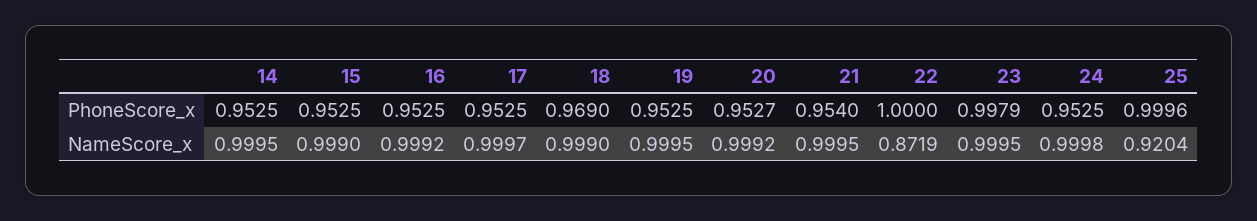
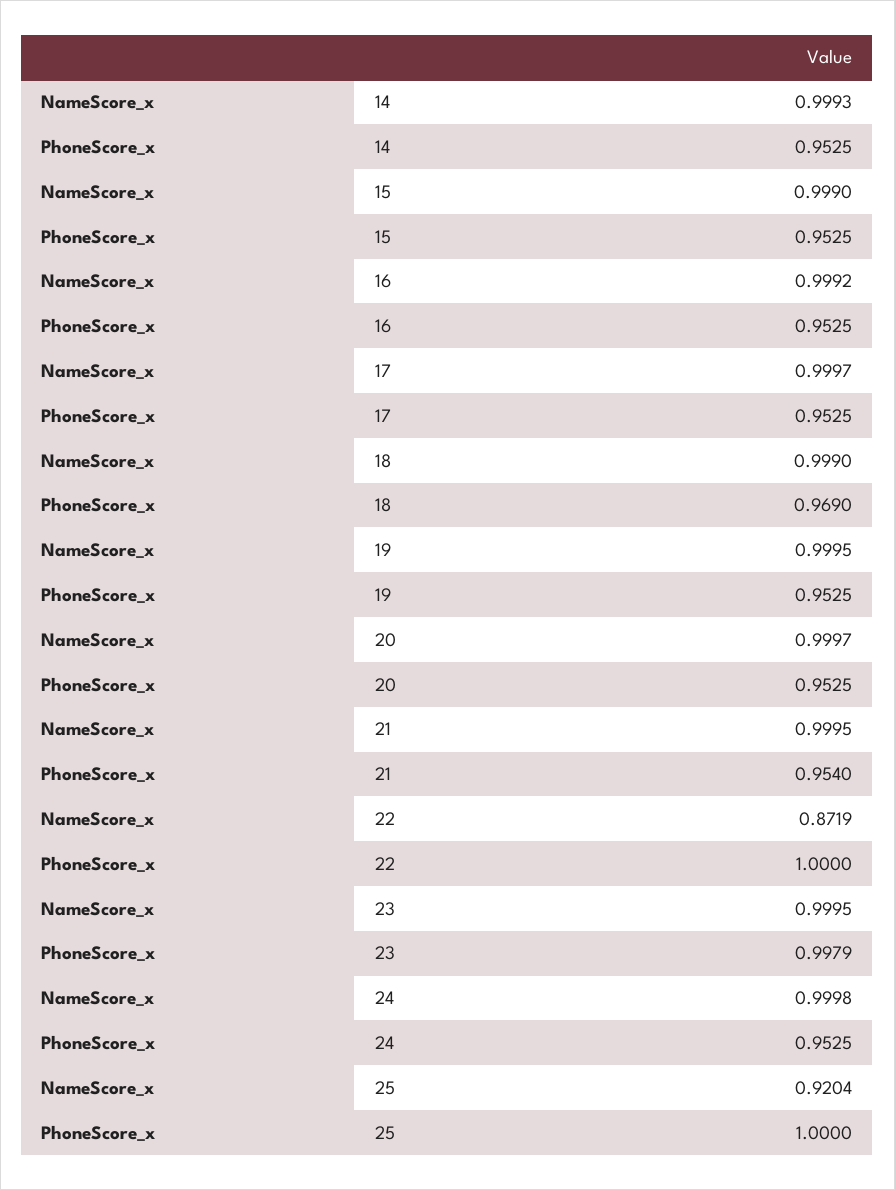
20, PhoneScore_x: 0.9527 -> 0.9525
25, PhoneScore_x: 0.9996 -> 1
14, NameScore_x: 0.9995 -> 0.9993
20, NameScore_x: 0.9992 -> 0.9997

